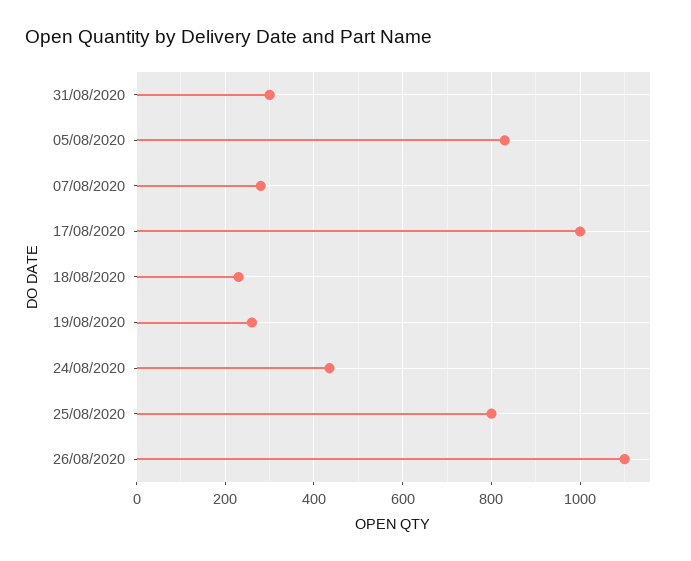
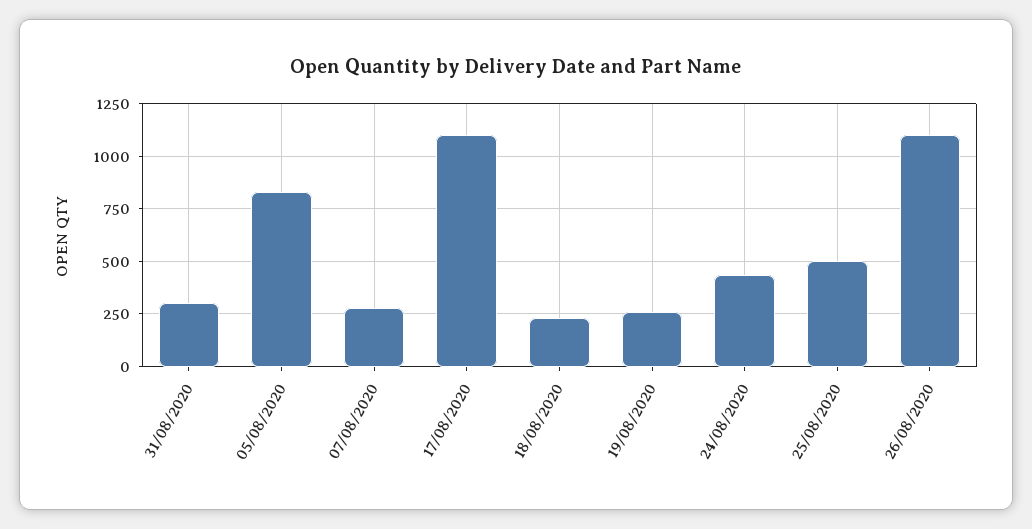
17/08/2020: 1000 -> 1100
25/08/2020: 800 -> 500

